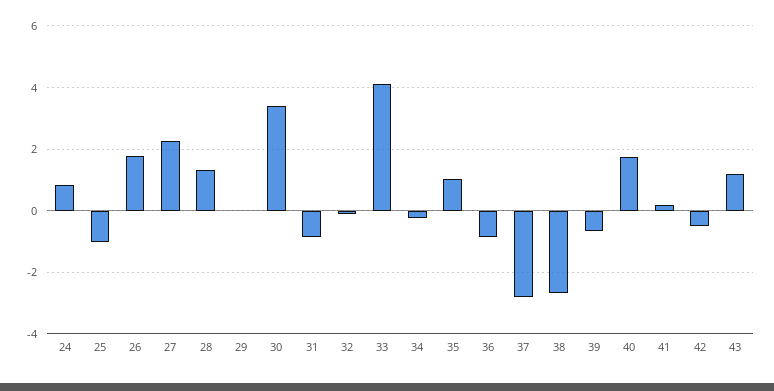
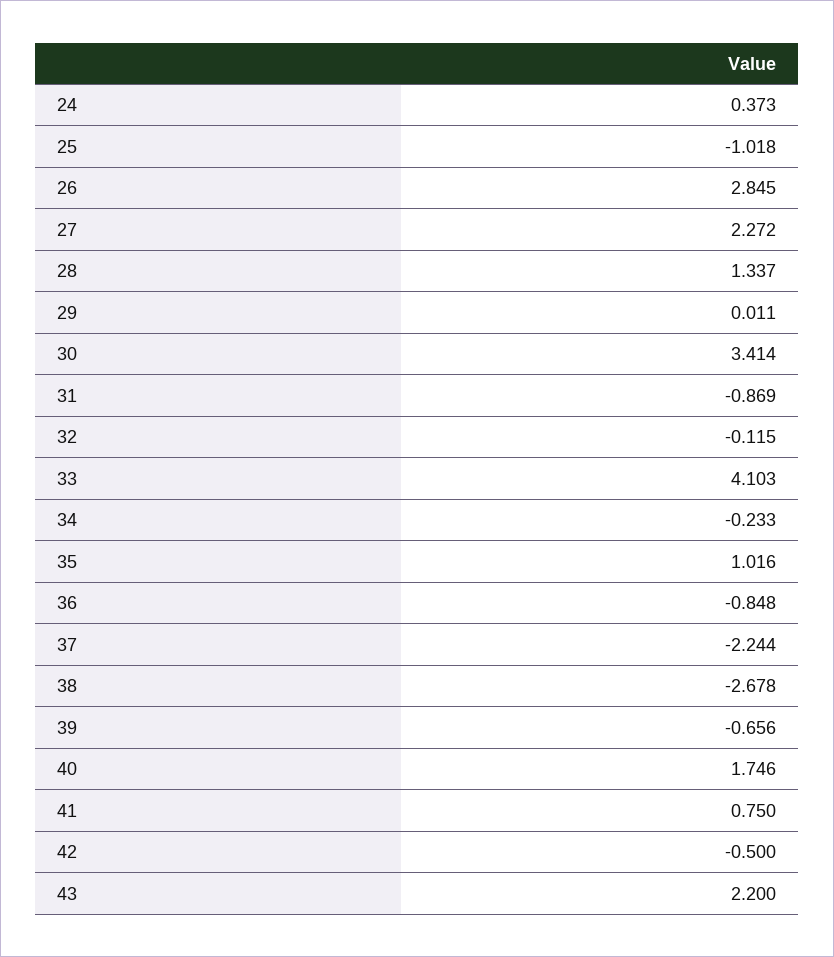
24: 0.8 -> 0.373
26: 1.8 -> 2.845
37: -2.8 -> -2.244
41: 0.2 -> 0.75
43: 1.2 -> 2.2

